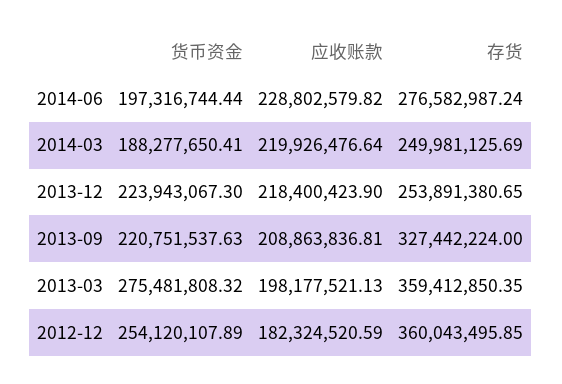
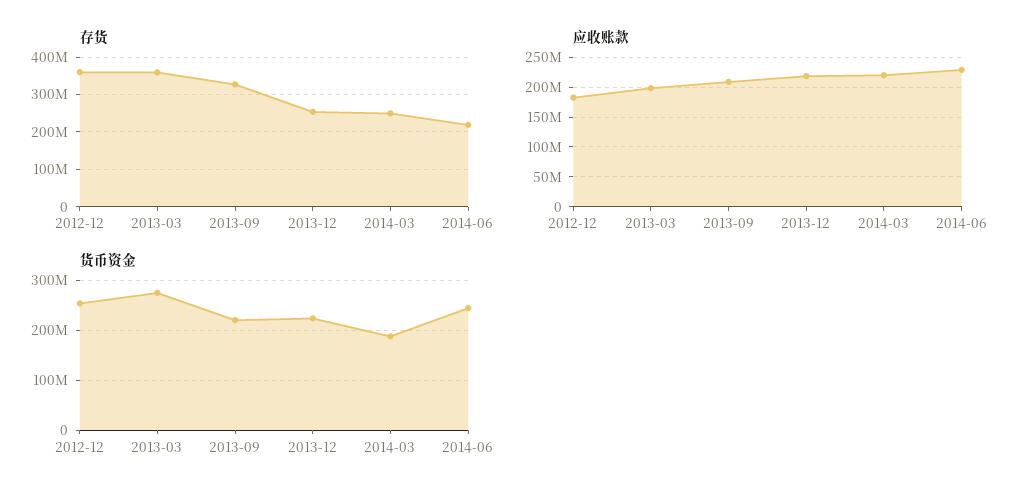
货币资金, 2014-06: 197316744.44 -> 240000000
存货, 2014-06: 276582987.24 -> 220000000

